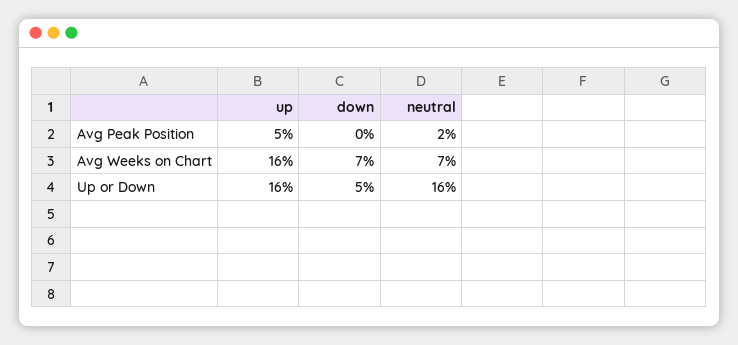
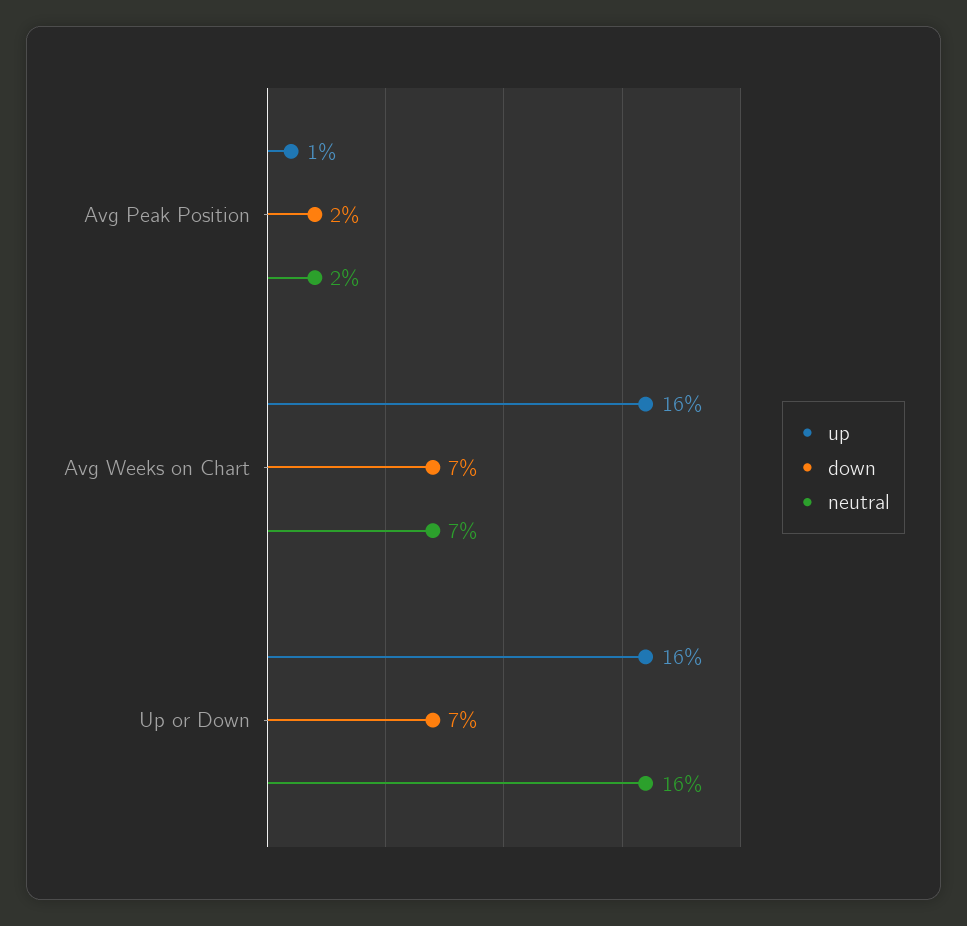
up, Avg Peak Position: 5 -> 1
down, Avg Peak Position: 0 -> 2
down, Up or Down: 5 -> 7

